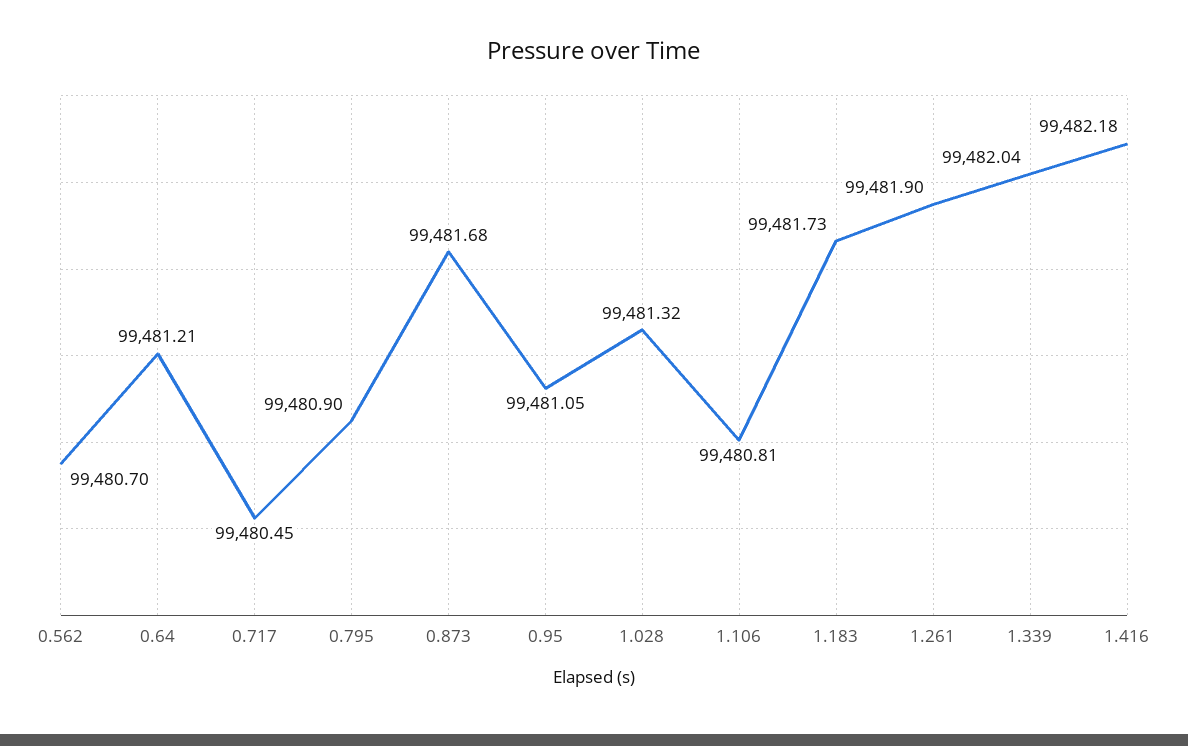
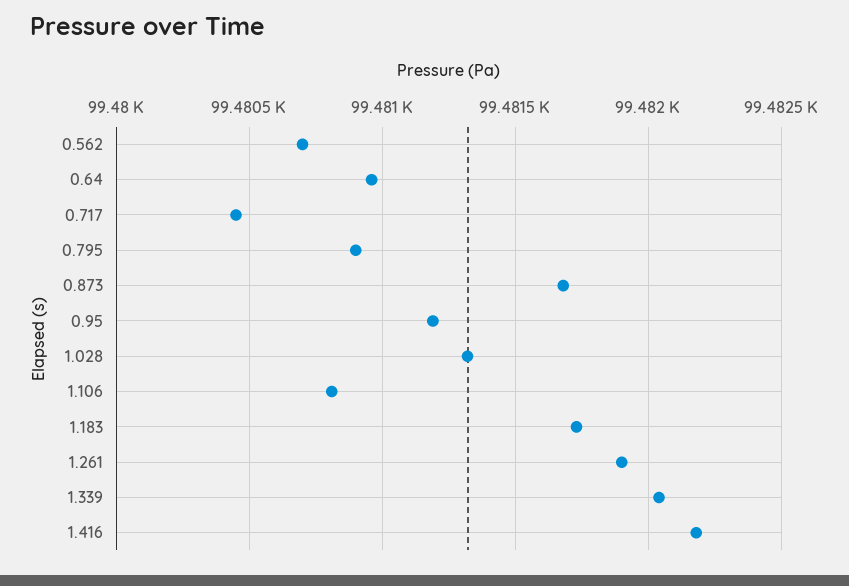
0.64: 99481.21 -> 99480.95
0.95: 99481.05 -> 99481.2

